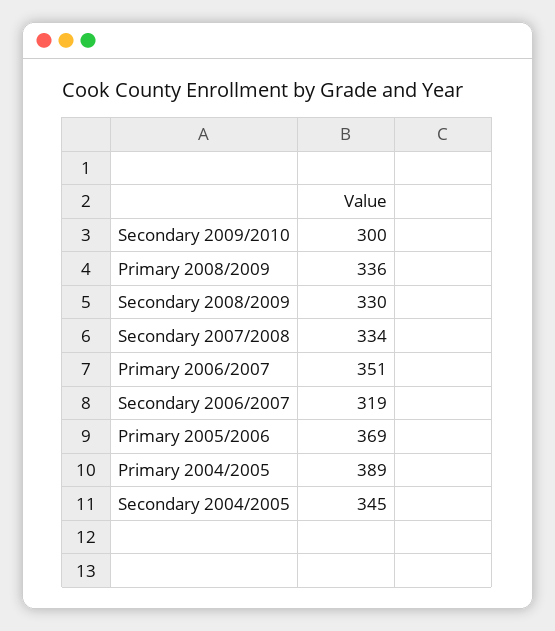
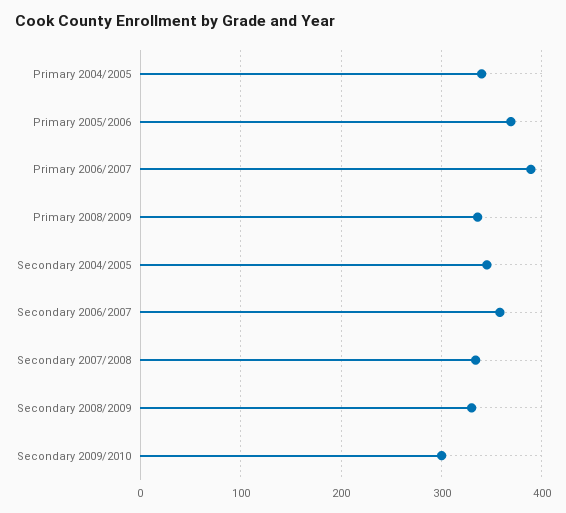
Primary 2006/2007: 351 -> 390
Secondary 2006/2007: 319 -> 360
Primary 2004/2005: 389 -> 340

